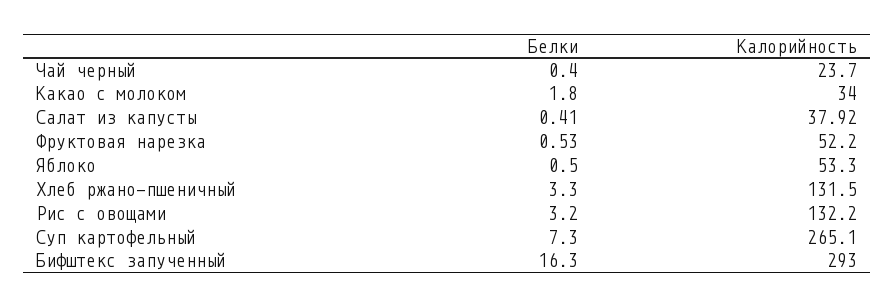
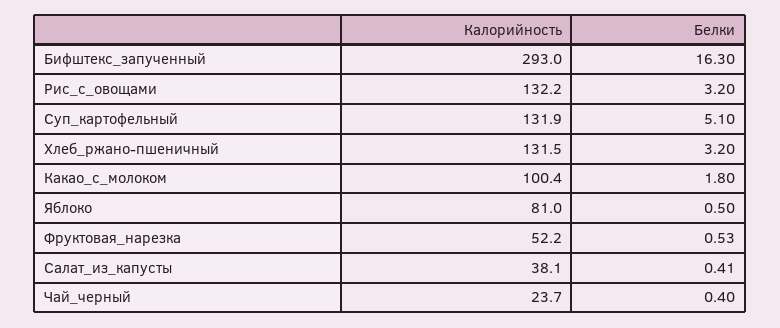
Калорийность, Какао с молоком: 34 -> 100.4
Калорийность, Салат из капусты: 37.92 -> 38.1
Калорийность, Яблоко: 53.3 -> 81
Белки, Хлеб ржано-пшеничный: 3.3 -> 3.2
Белки, Суп картофельный: 7.3 -> 5.1
Калорийность, Суп картофельный: 265.1 -> 131.9

